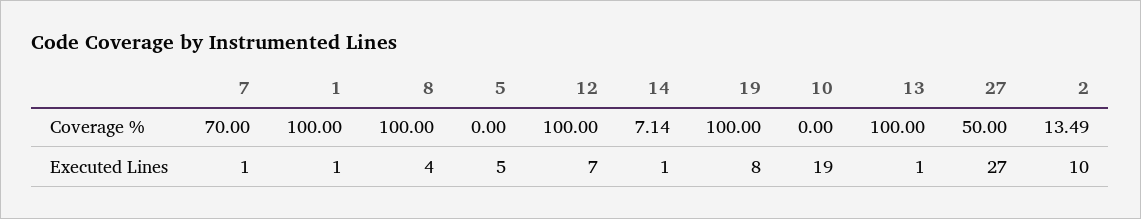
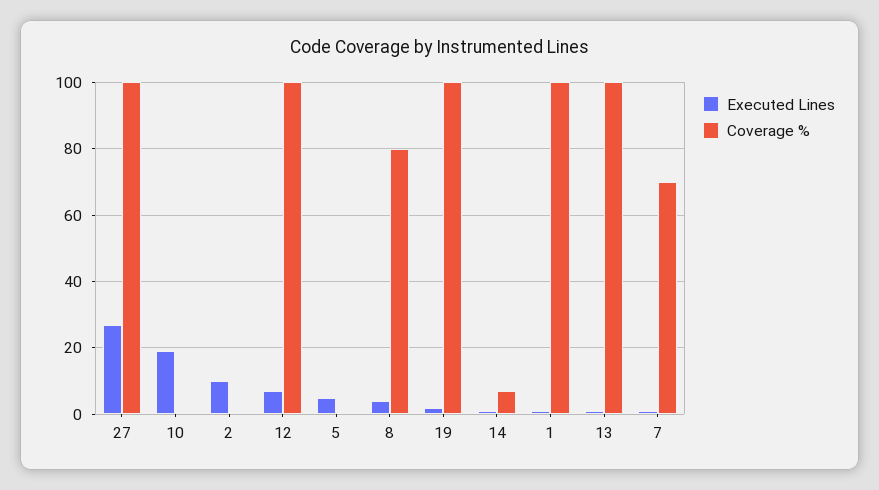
Coverage %, 8: 100 -> 80
Coverage %, 27: 50 -> 100
Coverage %, 2: 13.49 -> 0
Executed Lines, 19: 8 -> 2

